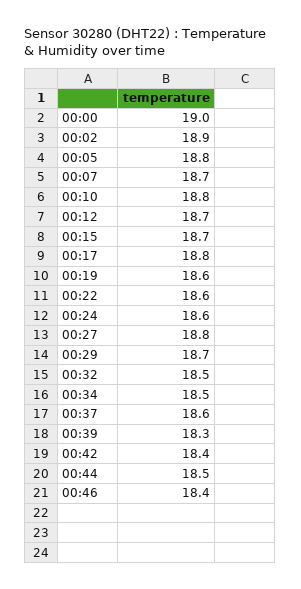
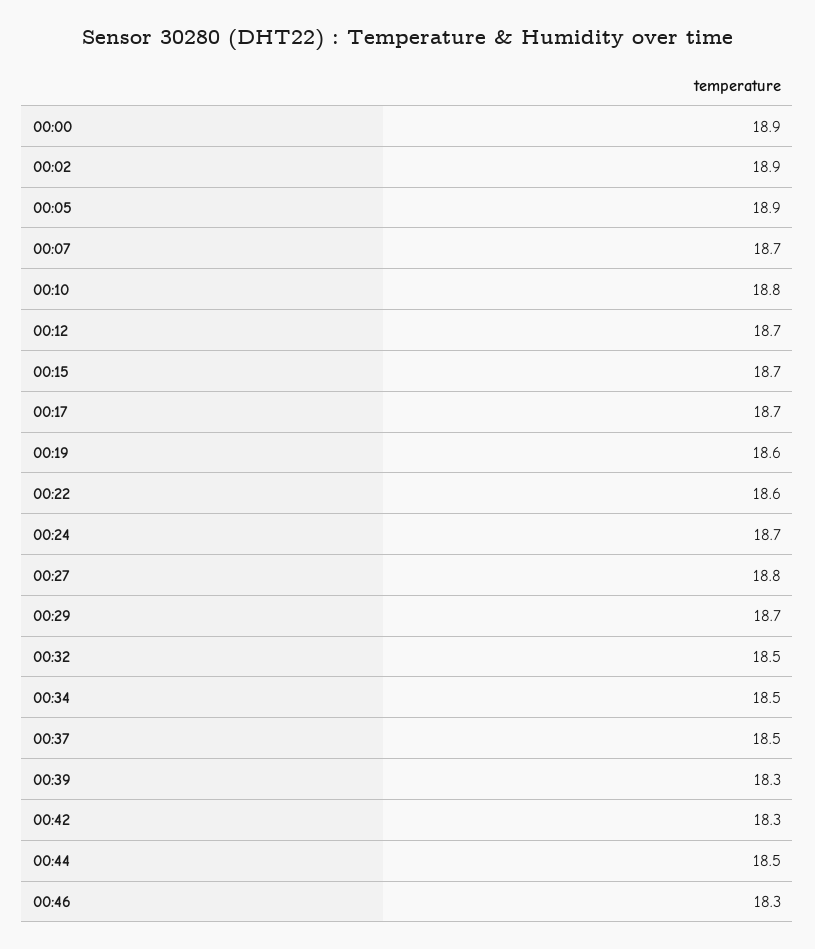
00:00: 19 -> 18.9
00:05: 18.8 -> 18.9
00:17: 18.8 -> 18.7
00:24: 18.6 -> 18.7
00:37: 18.6 -> 18.5
00:42: 18.4 -> 18.3
00:46: 18.4 -> 18.3

